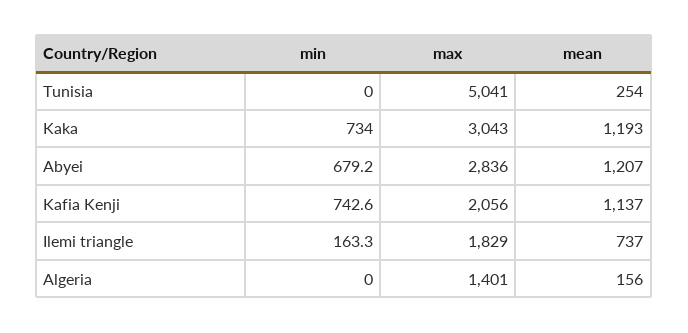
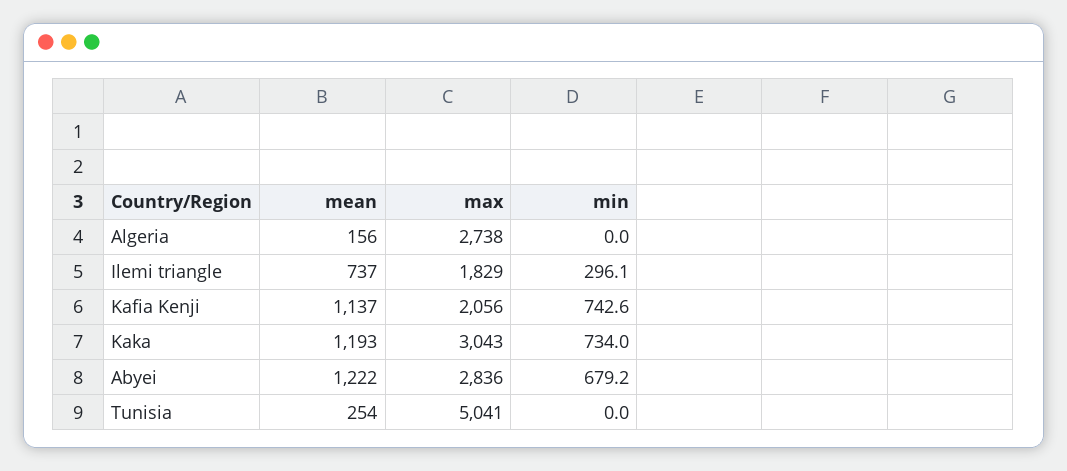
mean, Abyei: 1207 -> 1222
min, Ilemi triangle: 163.3 -> 296.1
max, Algeria: 1401 -> 2738

